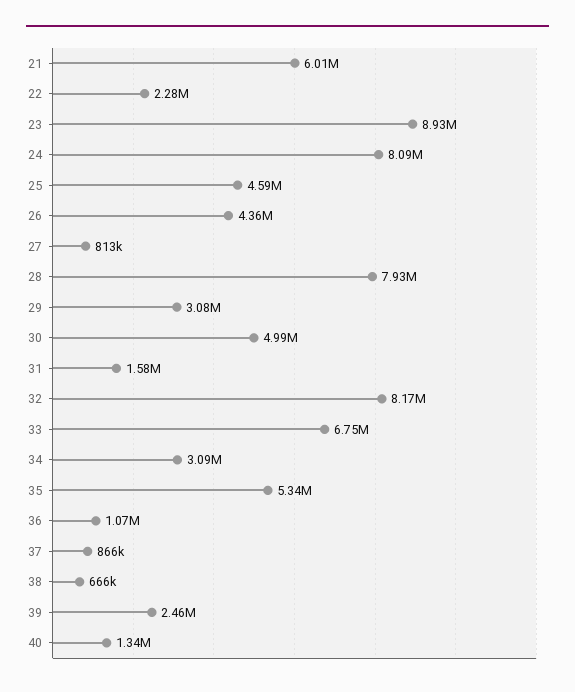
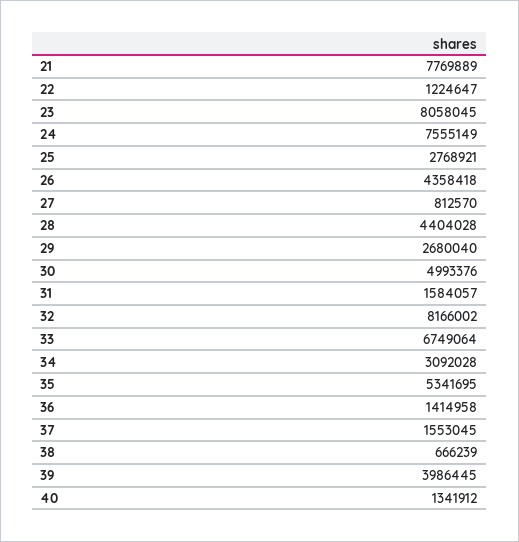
21: 6010000 -> 7769889
22: 2280000 -> 1224647
23: 8930000 -> 8058045
24: 8090000 -> 7555149
25: 4590000 -> 2768921
28: 7930000 -> 4404028
29: 3080000 -> 2680040
36: 1070000 -> 1414958
37: 866000 -> 1553045
39: 2460000 -> 3986445

